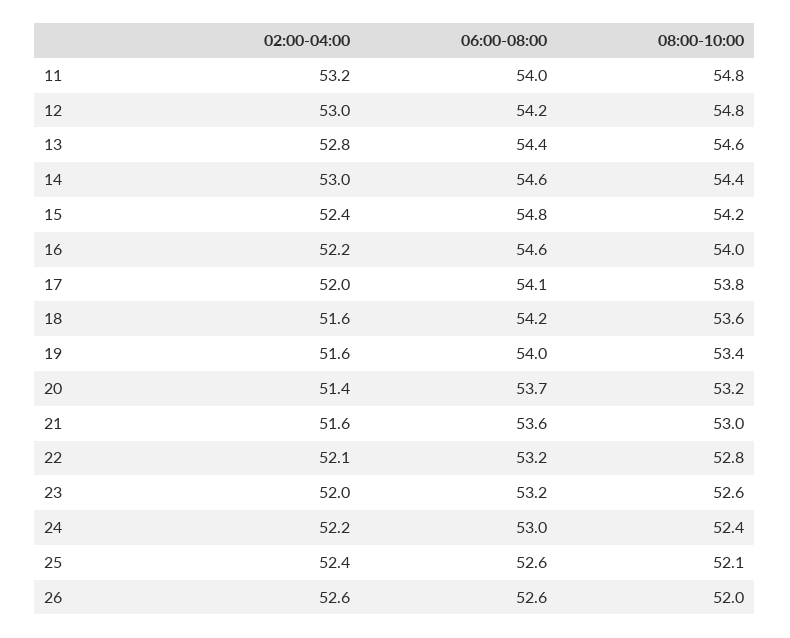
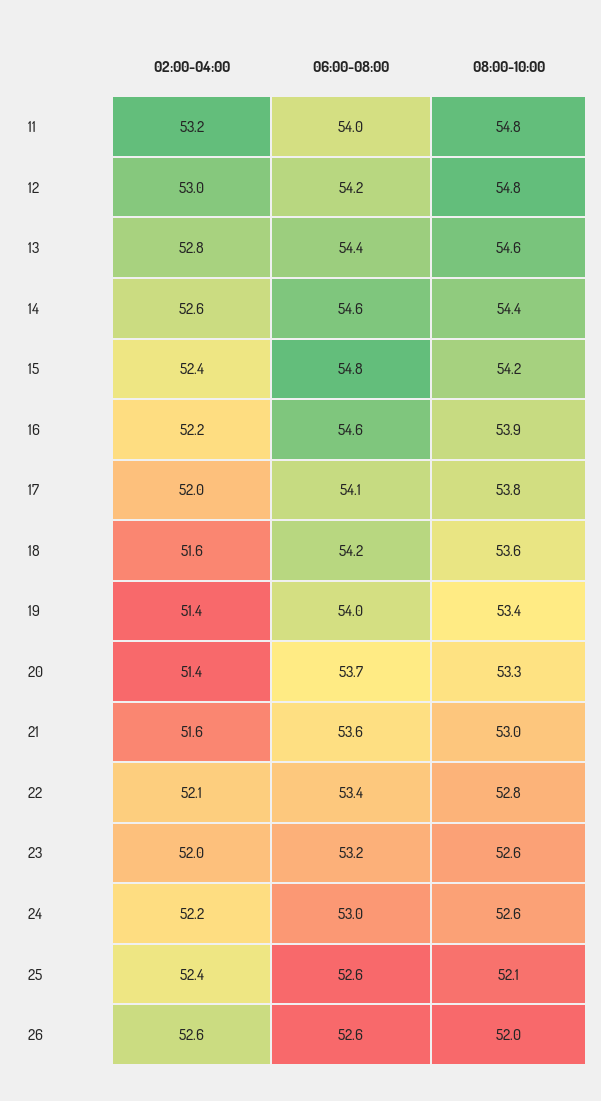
02:00-04:00, 14: 53 -> 52.6
08:00-10:00, 16: 54 -> 53.9
02:00-04:00, 19: 51.6 -> 51.4
08:00-10:00, 20: 53.2 -> 53.3
06:00-08:00, 22: 53.2 -> 53.4
08:00-10:00, 24: 52.4 -> 52.6

